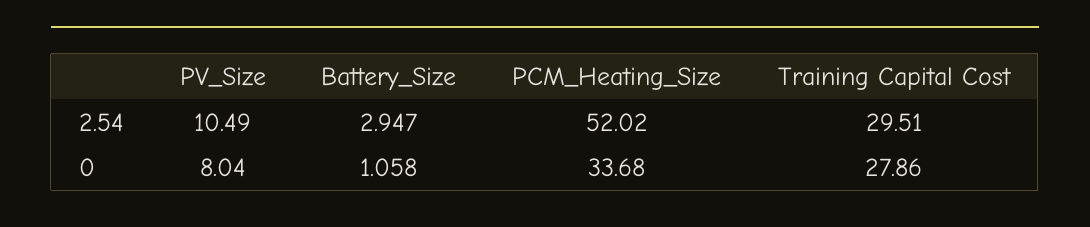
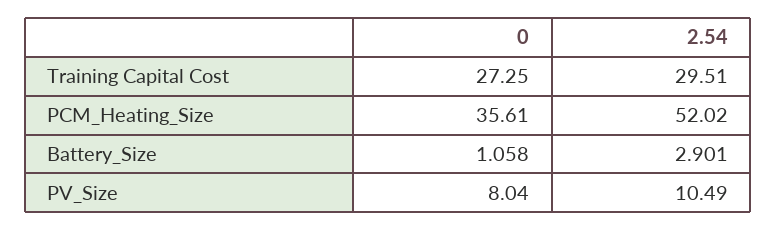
Battery_Size, 2.54: 2.947 -> 2.901
PCM_Heating_Size, 0: 33.68 -> 35.61
Training Capital Cost, 0: 27.86 -> 27.25

